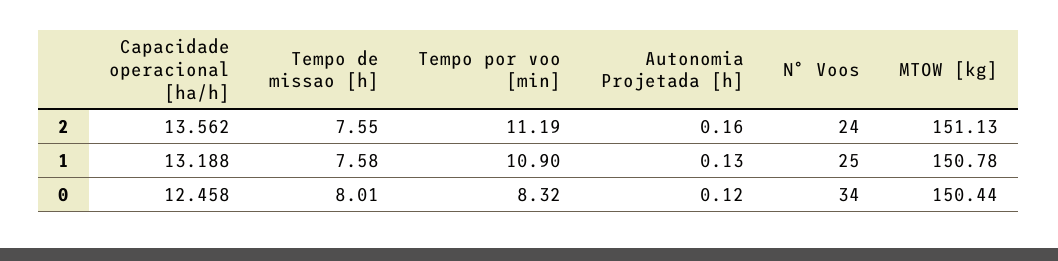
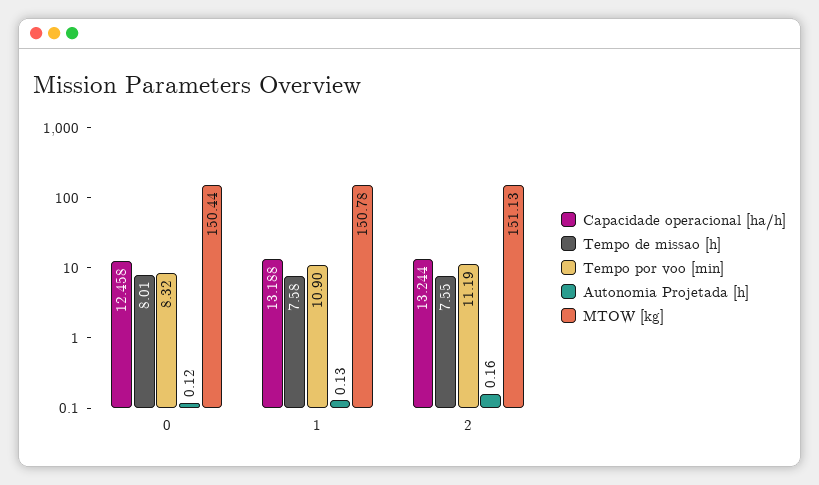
Capacidade operacional [ha/h], 2: 13.562 -> 13.244
N° Voos, 2: 24 -> none
N° Voos, 1: 25 -> none
N° Voos, 0: 34 -> none

